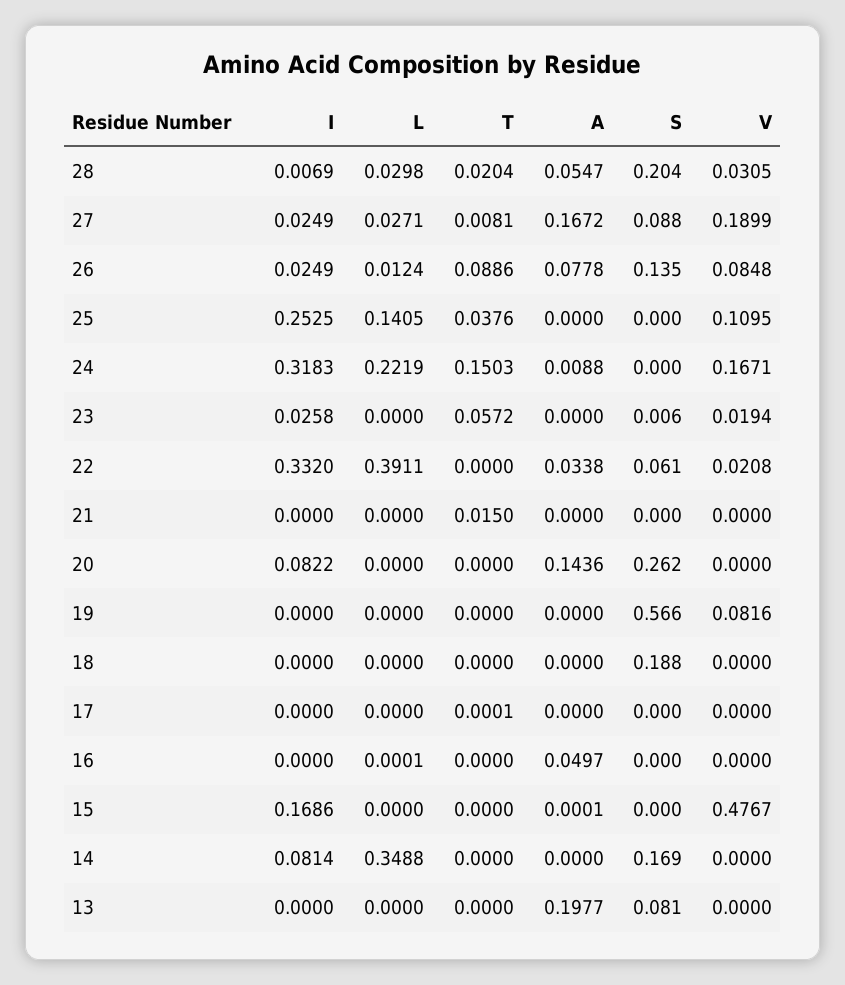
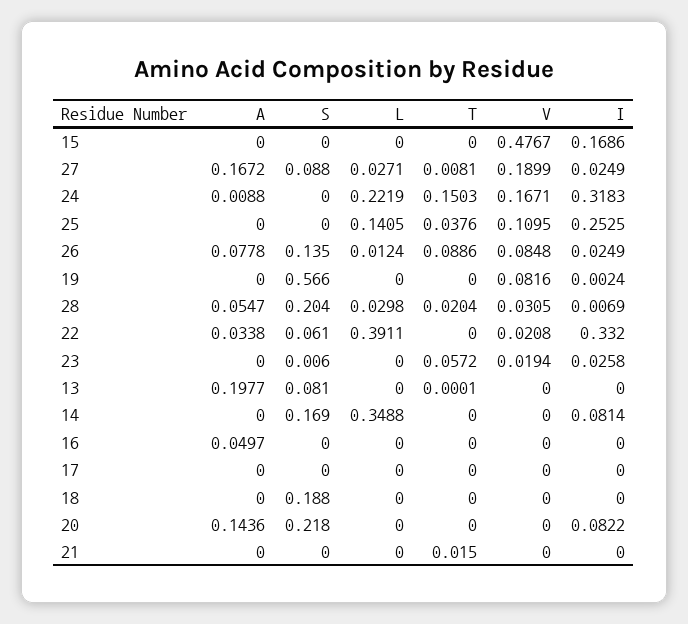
S, 20: 0.262 -> 0.218
I, 19: 0 -> 0.0024
T, 17: 0.0001 -> 0
L, 16: 0.0001 -> 0
A, 15: 0.0001 -> 0
T, 13: 0 -> 0.0001

